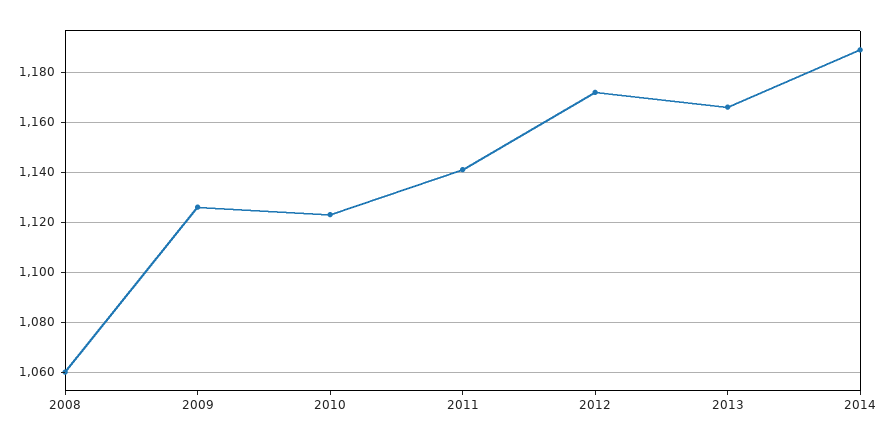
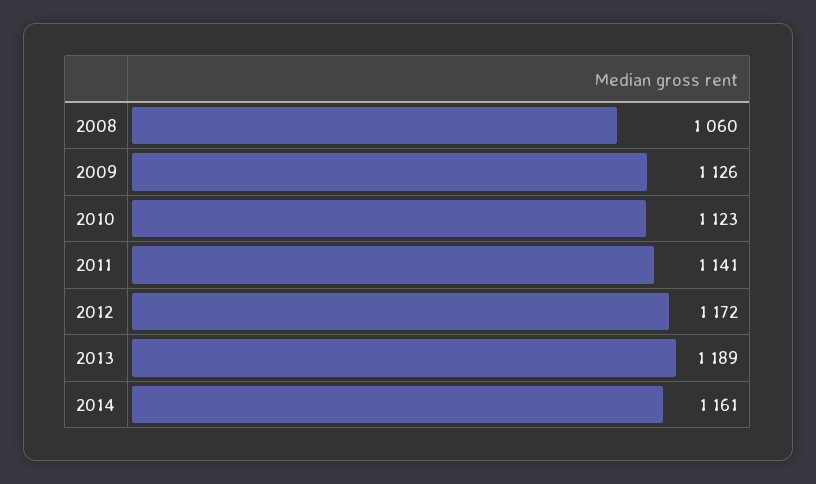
2013: 1165 -> 1189
2014: 1190 -> 1161

